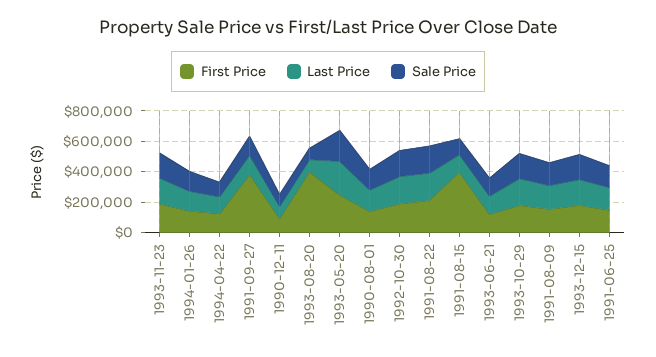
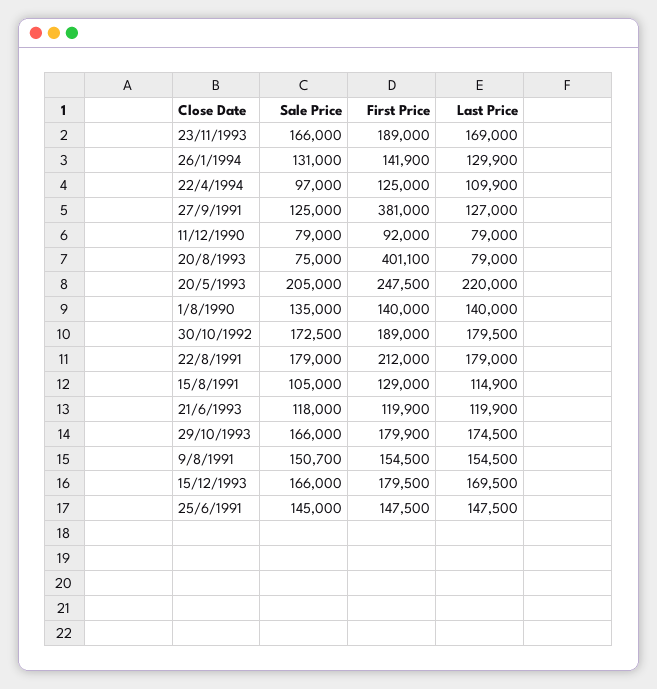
First Price, 1991-08-15: 400000 -> 129000

